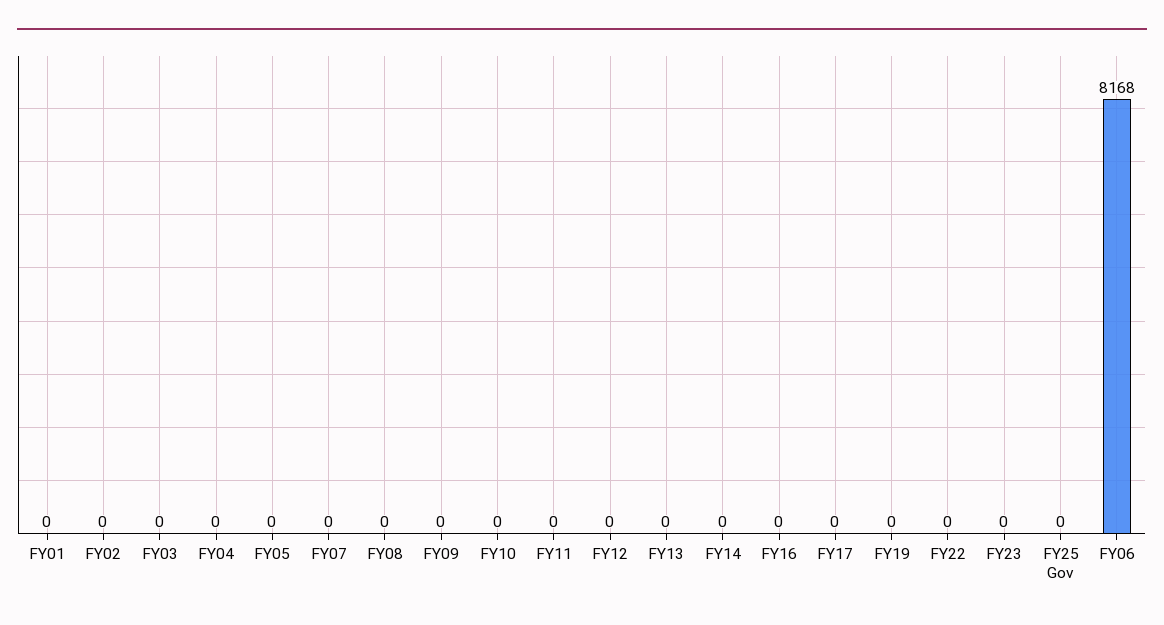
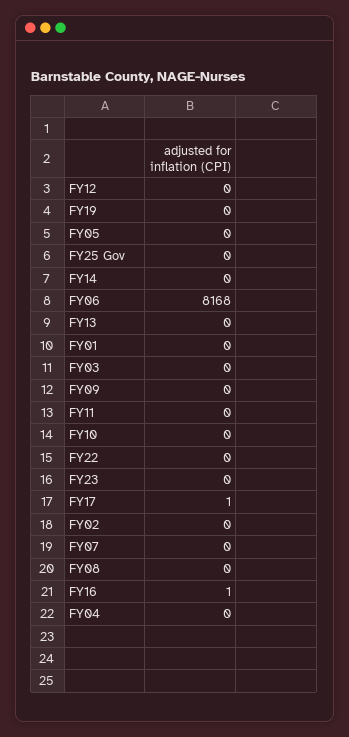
FY16: 0 -> 1
FY17: 0 -> 1

